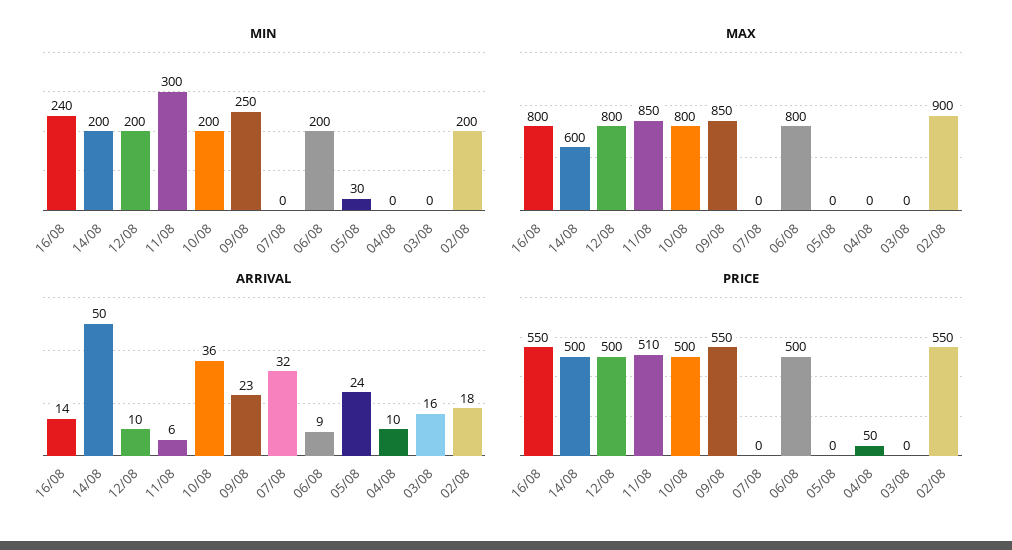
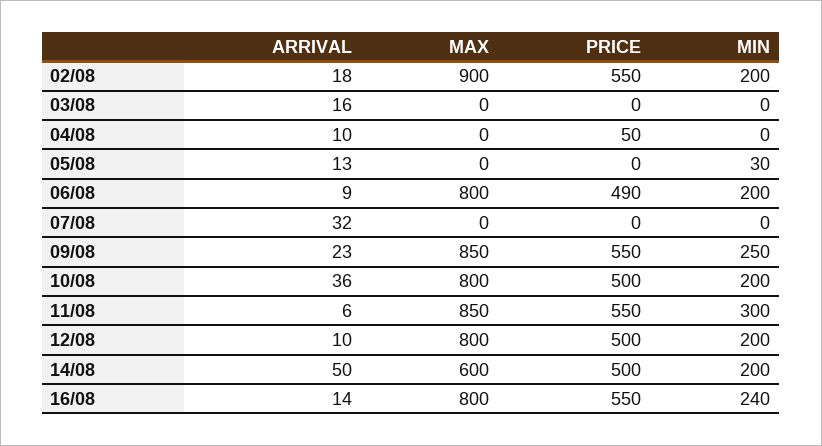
ARRIVAL, 05/08: 24 -> 13
PRICE, 11/08: 510 -> 550
PRICE, 06/08: 500 -> 490

